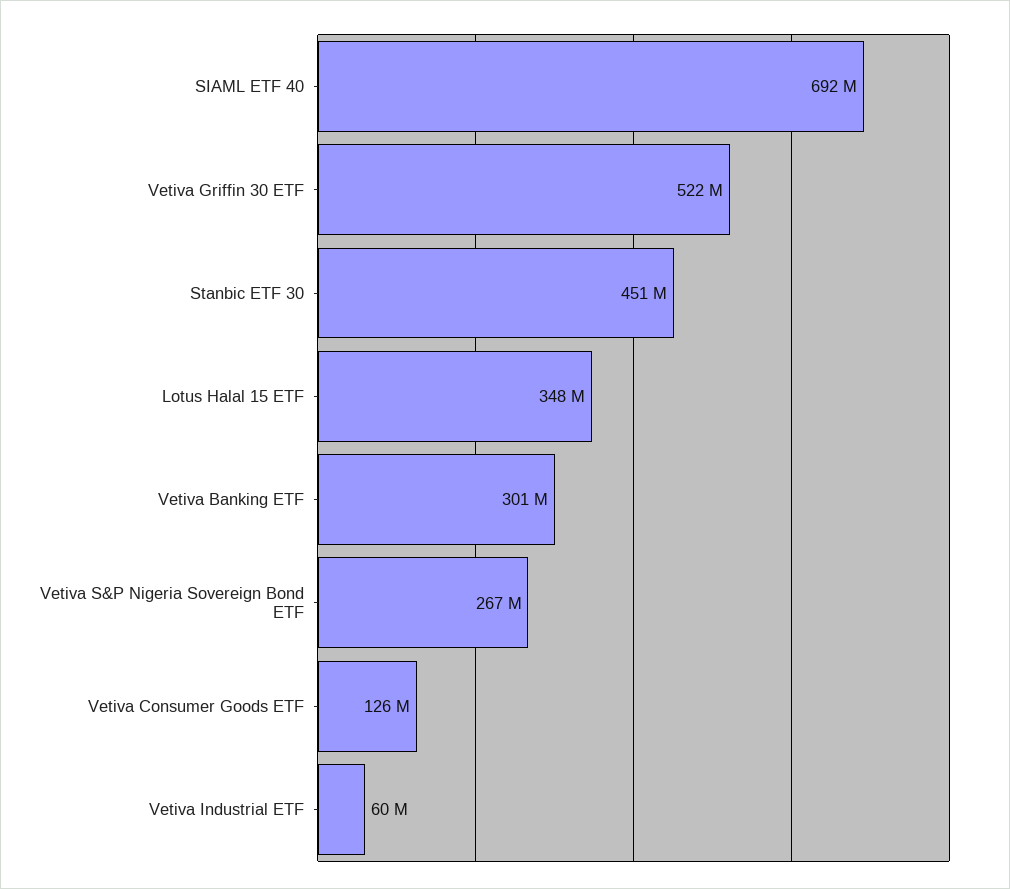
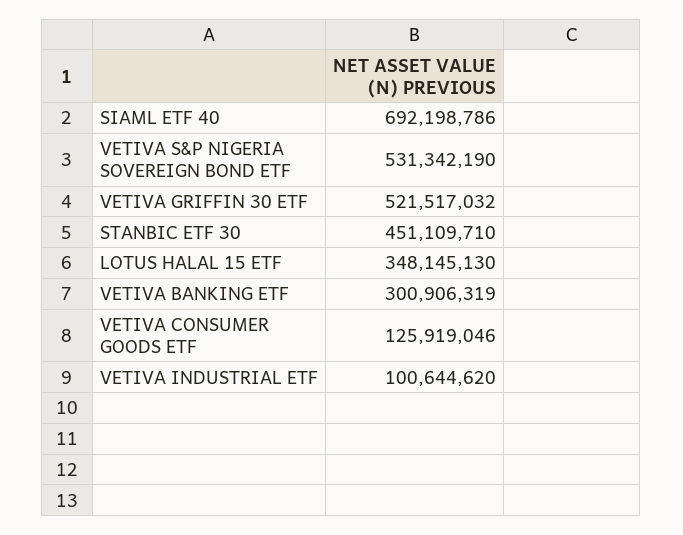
Vetiva S&P Nigeria Sovereign Bond ETF: 267000000 -> 531342190
Vetiva Industrial ETF: 60000000 -> 100644620

